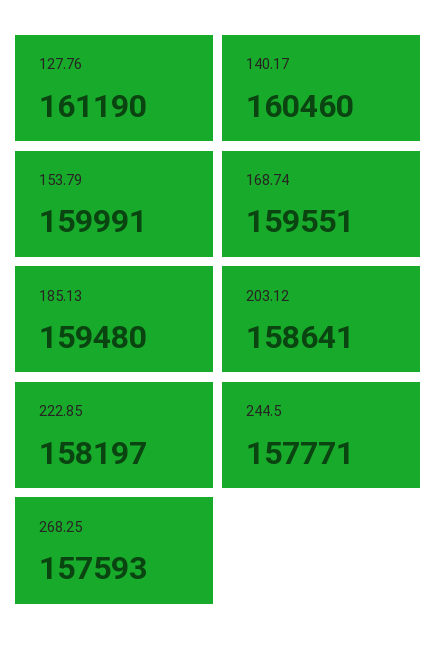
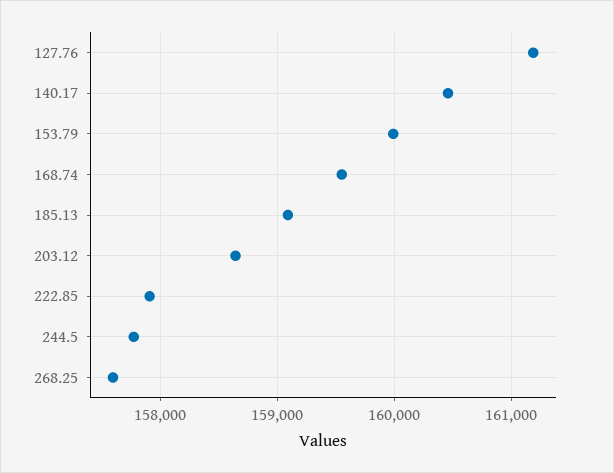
185.13: 159480 -> 159100
222.85: 158197 -> 157900

